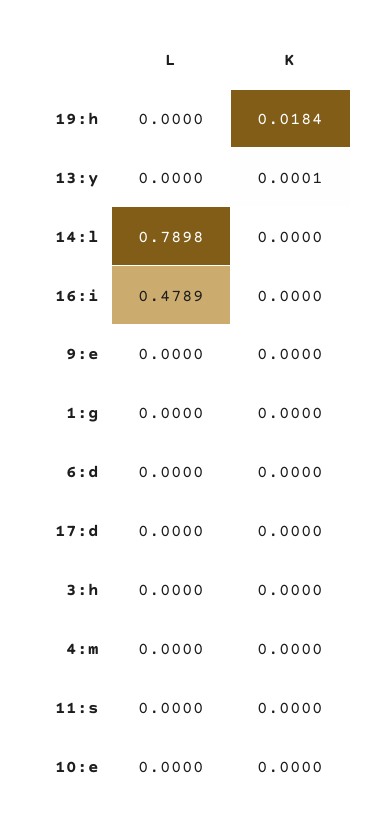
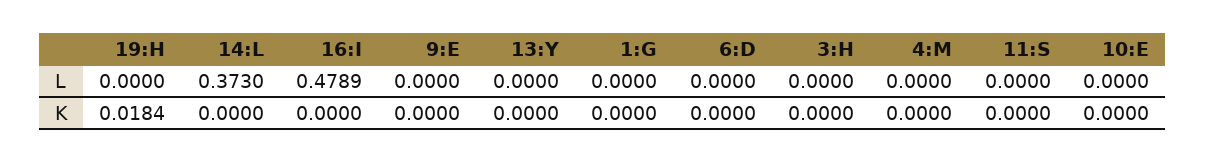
K, 13:y: 0.0001 -> 0
L, 14:l: 0.7898 -> 0.373
L, 17:d: 0 -> none
K, 17:d: 0 -> none

